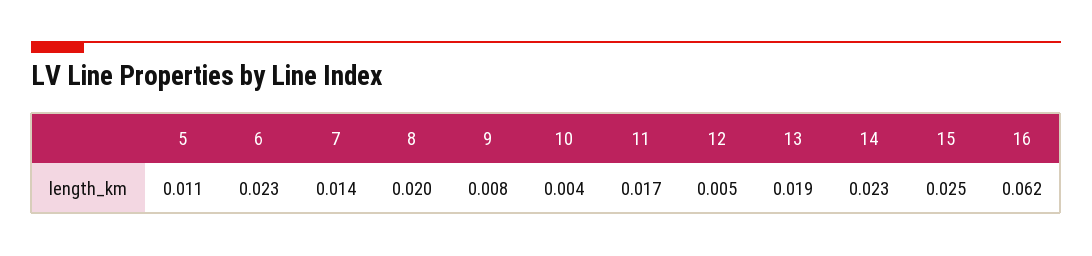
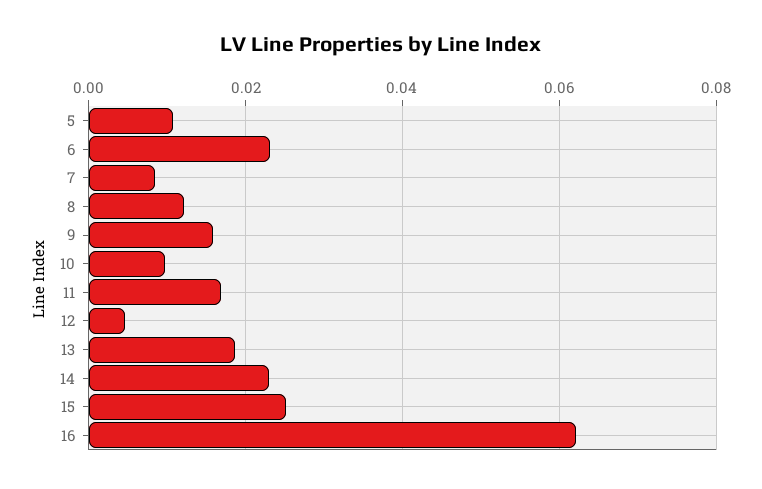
7: 0.014 -> 0.008
8: 0.02 -> 0.012
9: 0.008 -> 0.016
10: 0.004 -> 0.01

